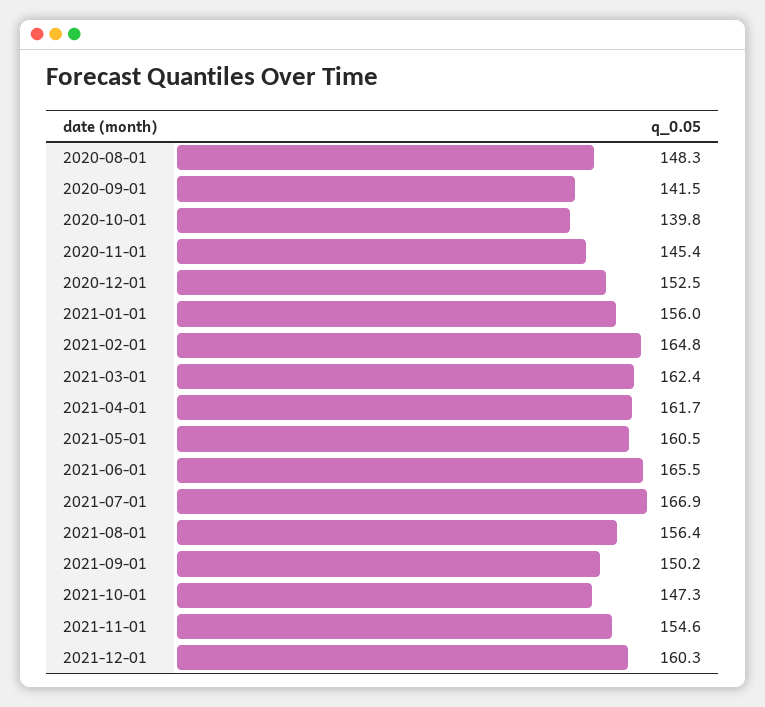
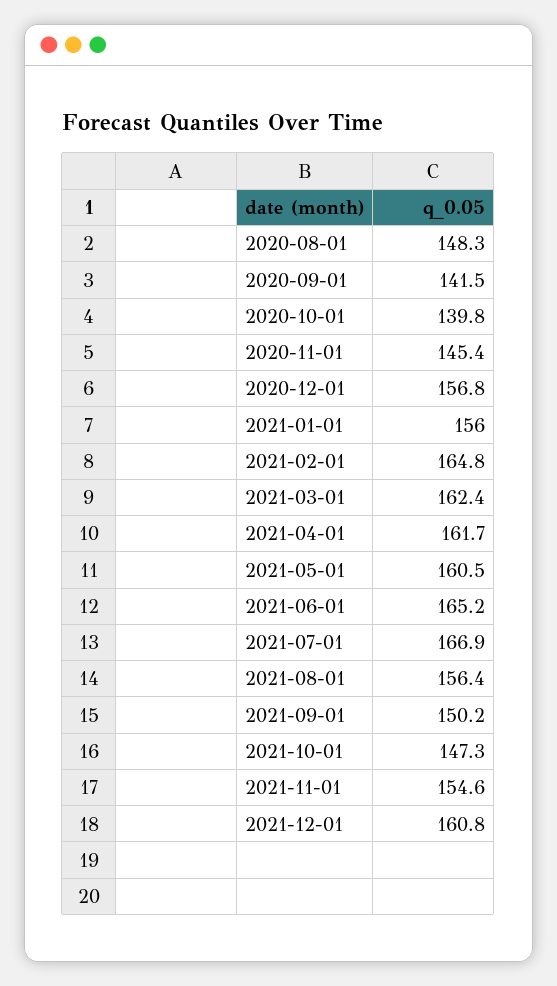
2020-12-01: 152.5 -> 156.8
2021-06-01: 165.5 -> 165.2
2021-12-01: 160.3 -> 160.8

